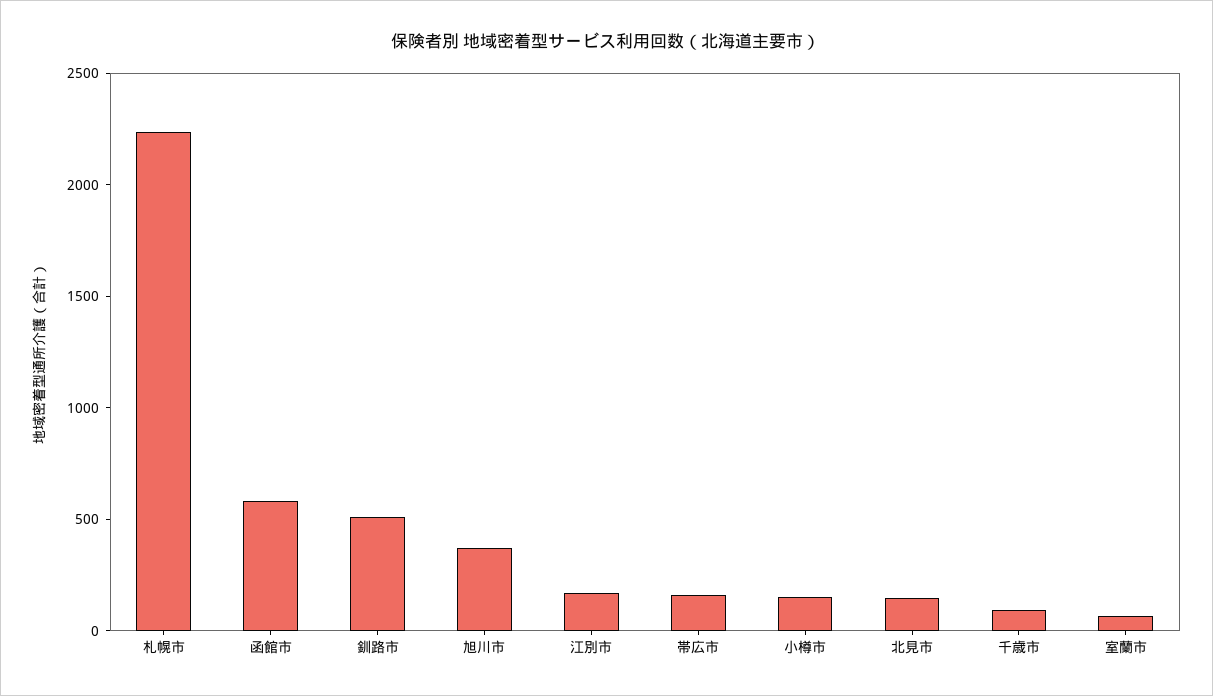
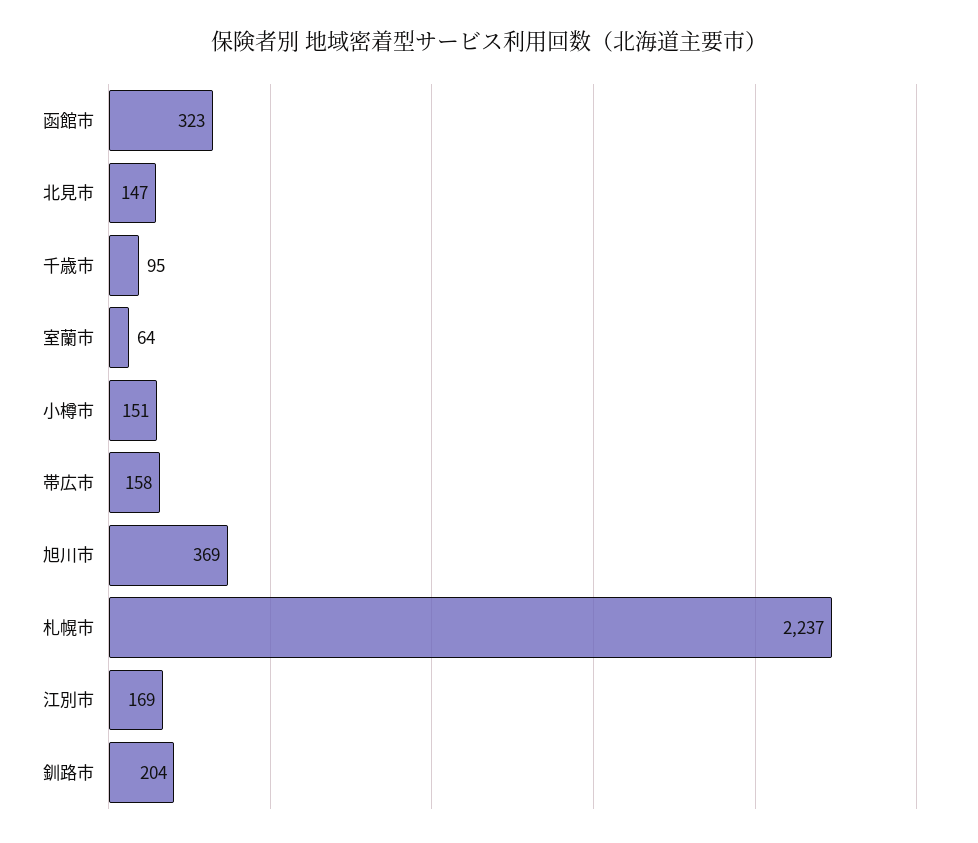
函館市: 600 -> 323
釧路市: 500 -> 204

